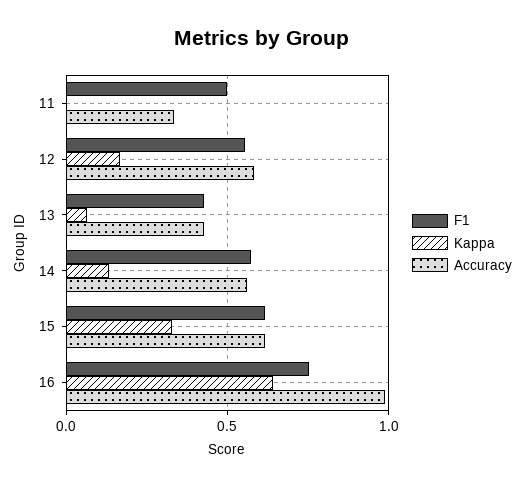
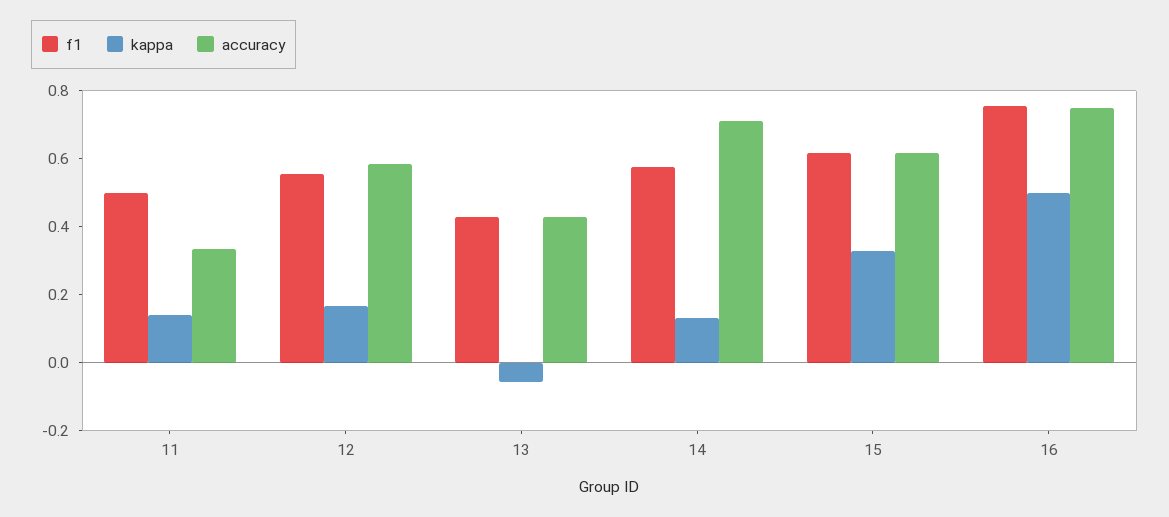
Kappa, 11: 0 -> 0.15
Kappa, 13: 0.05 -> -0.05
Accuracy, 14: 0.55 -> 0.7
Kappa, 16: 0.65 -> 0.5
Accuracy, 16: 1 -> 0.75

